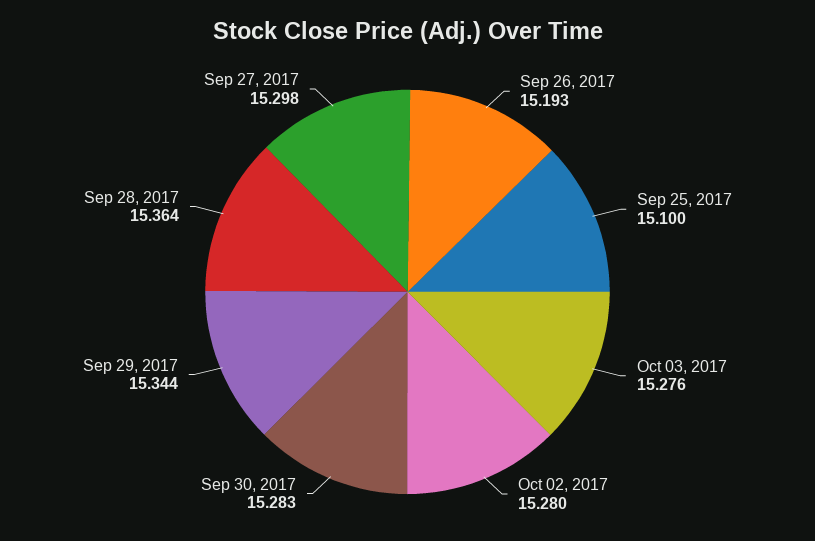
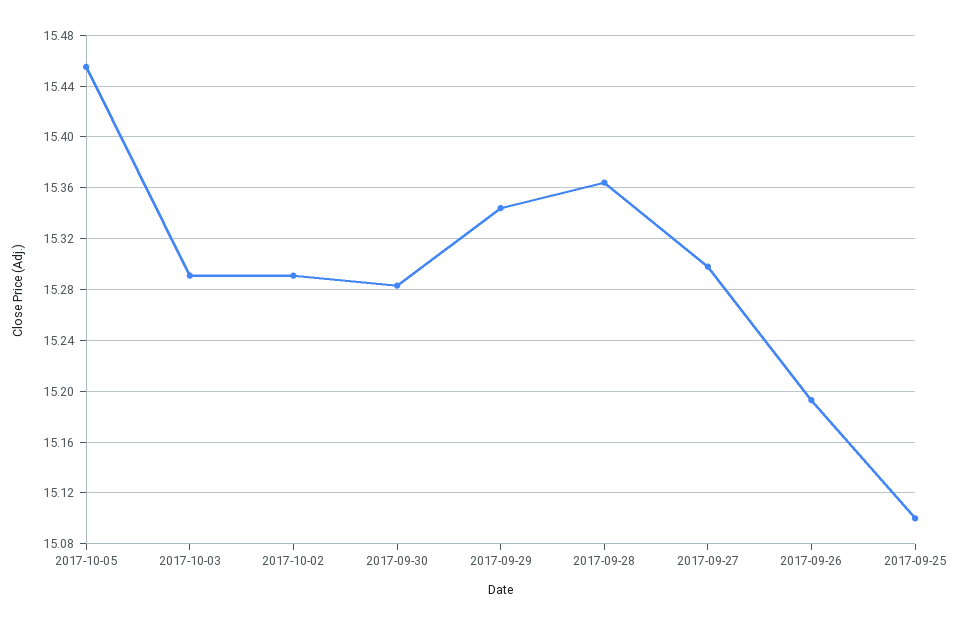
Oct 03, 2017: 15.276 -> 15.29
Oct 02, 2017: 15.28 -> 15.29
2017-10-05: none -> 15.455

